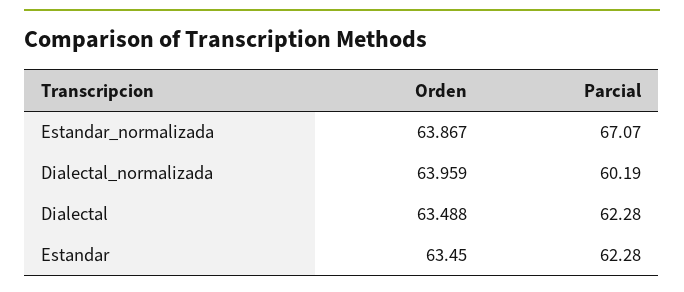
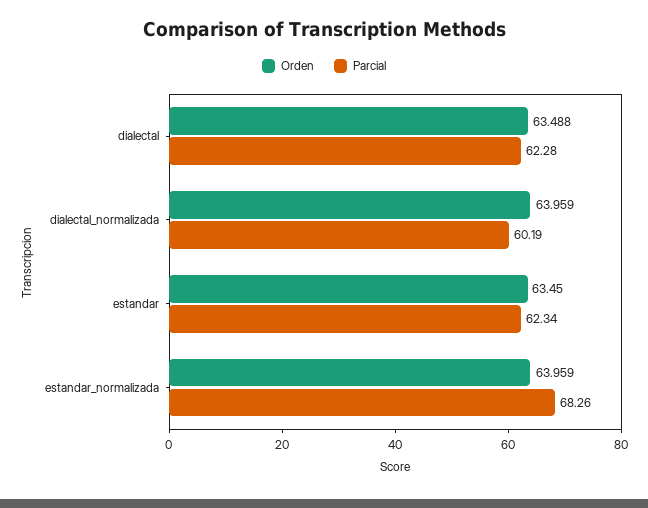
Orden, Estandar_normalizada: 63.867 -> 63.959
Parcial, Estandar_normalizada: 67.07 -> 68.26
Parcial, Estandar: 62.28 -> 62.34

